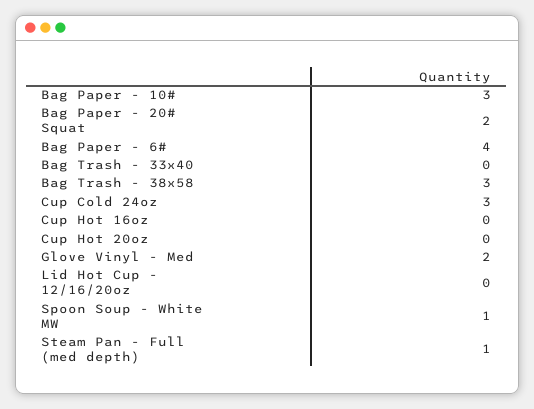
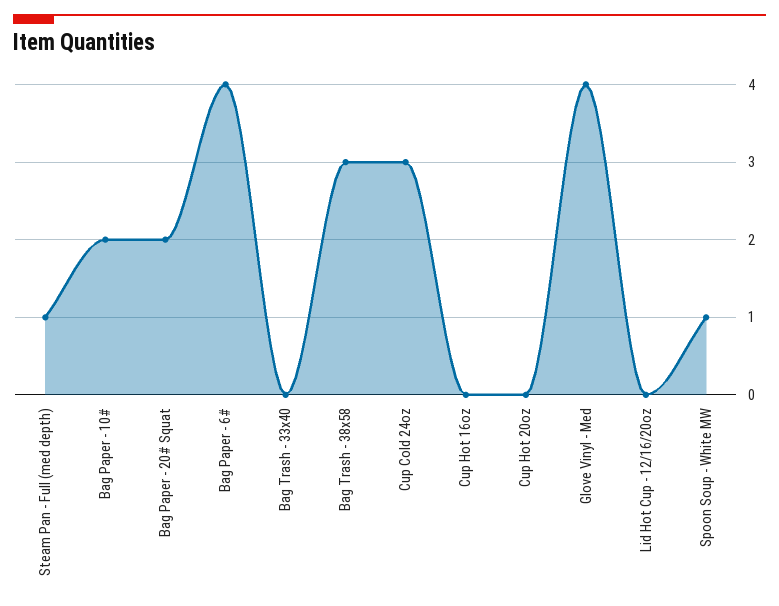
Bag Paper - 10#: 3 -> 2
Glove Vinyl - Med: 2 -> 4

